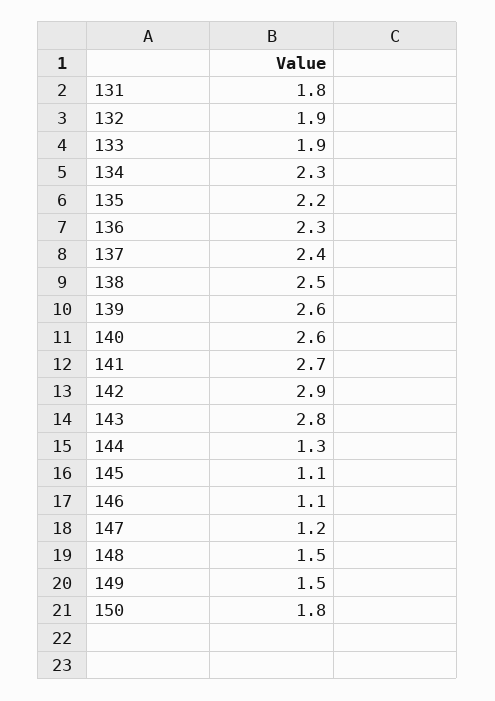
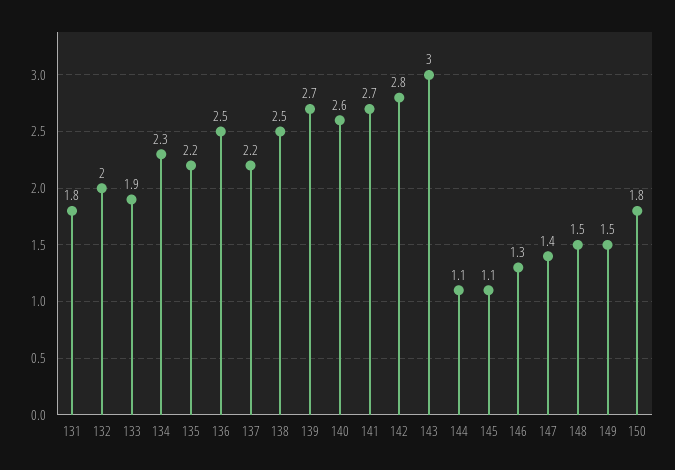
132: 1.9 -> 2
136: 2.3 -> 2.5
137: 2.4 -> 2.2
139: 2.6 -> 2.7
142: 2.9 -> 2.8
143: 2.8 -> 3
144: 1.3 -> 1.1
146: 1.1 -> 1.3
147: 1.2 -> 1.4

